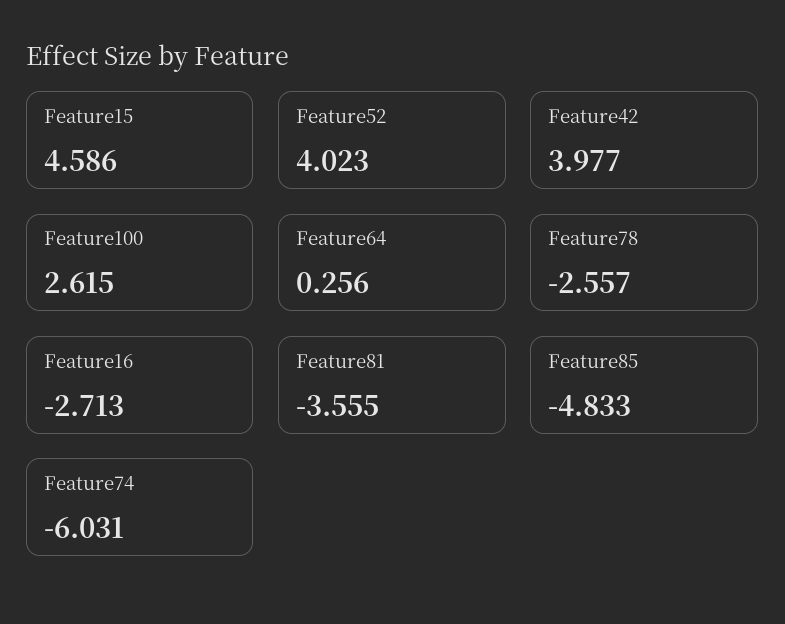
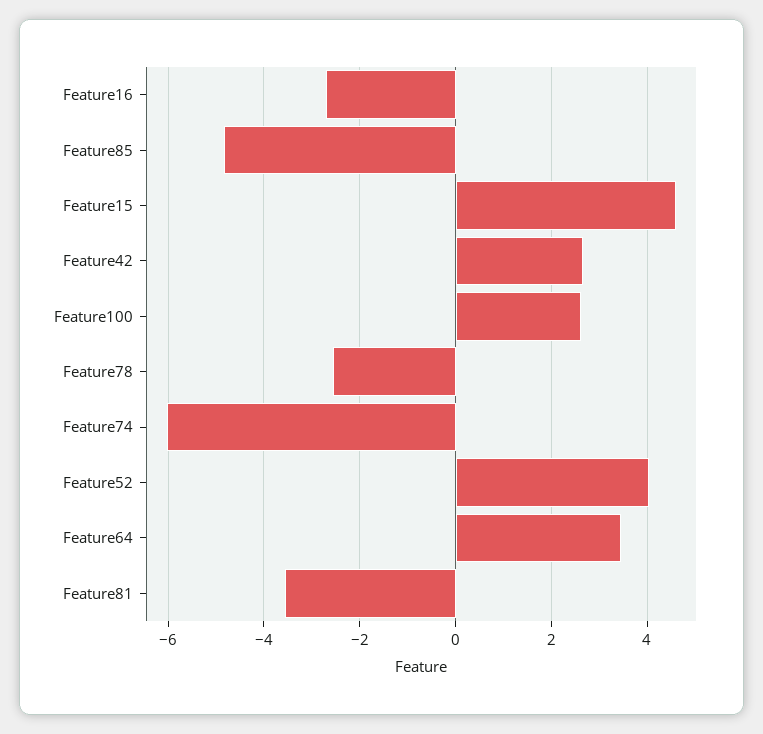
Feature42: 3.977 -> 2.6
Feature64: 0.256 -> 3.4

